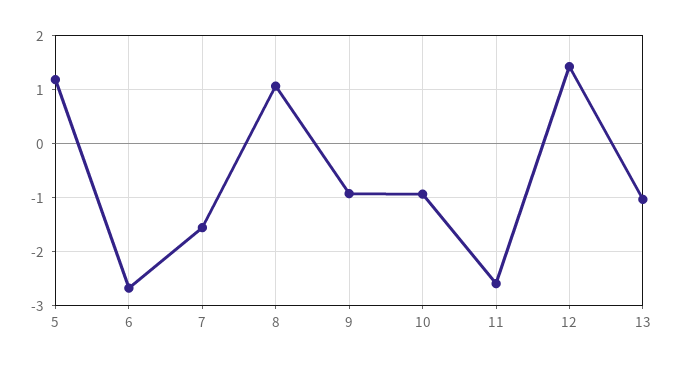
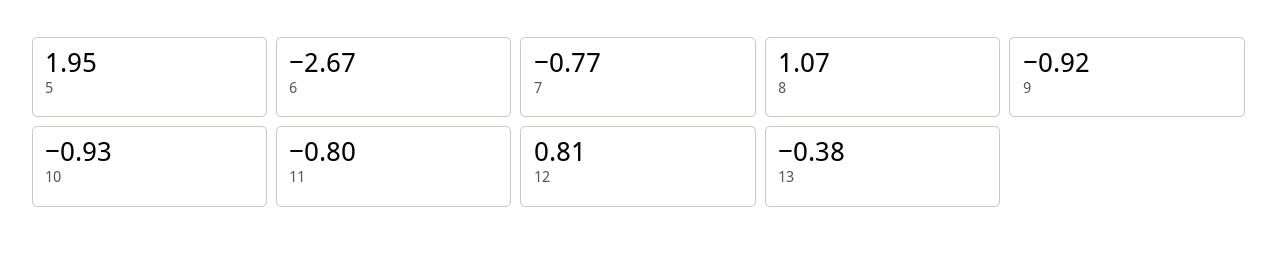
5: 1.2 -> 1.95
7: -1.6 -> -0.77
11: -2.6 -> -0.8
12: 1.4 -> 0.81
13: -1 -> -0.38

